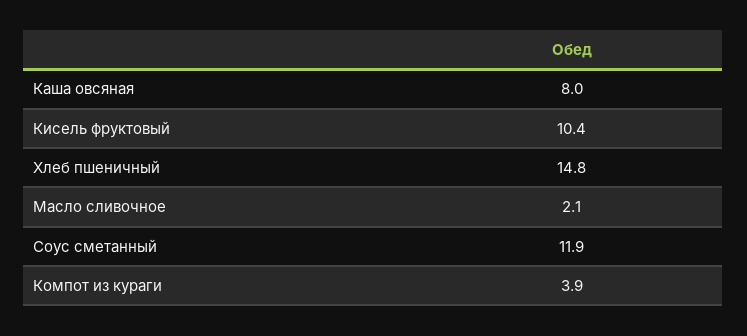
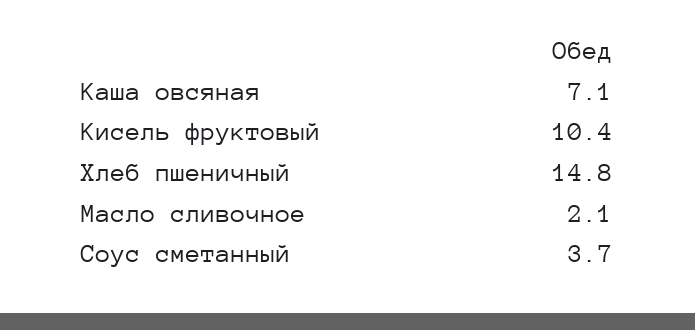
Каша овсяная: 8 -> 7.1
Соус сметанный: 11.9 -> 3.7
Компот из кураги: 3.9 -> none

